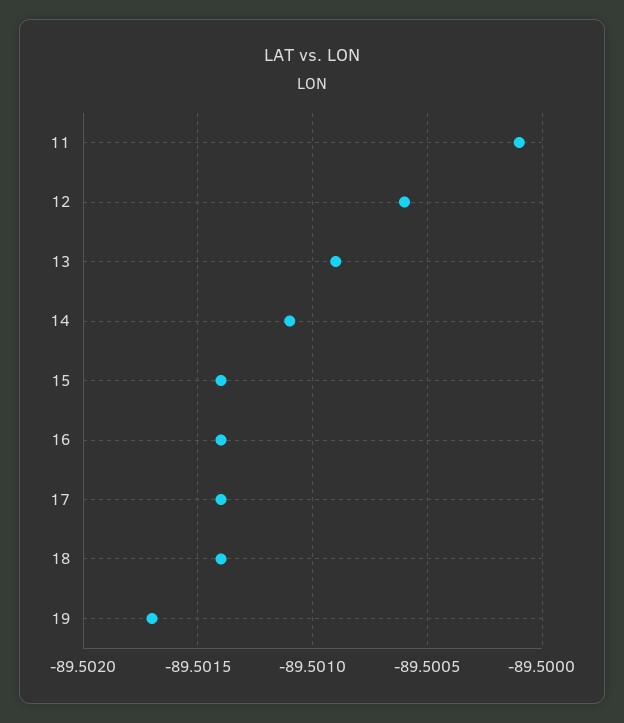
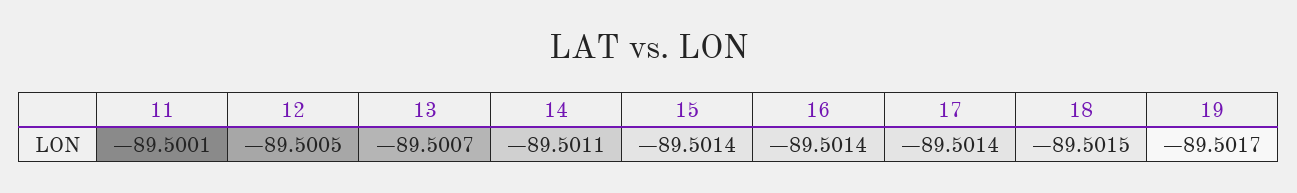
12: -89.5006 -> -89.5005
13: -89.5009 -> -89.5007
18: -89.5014 -> -89.5015

